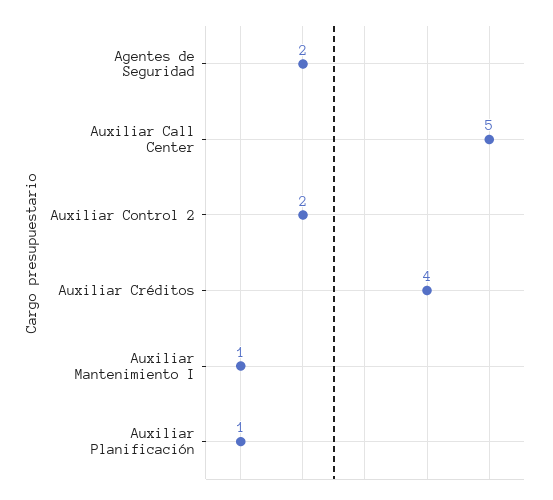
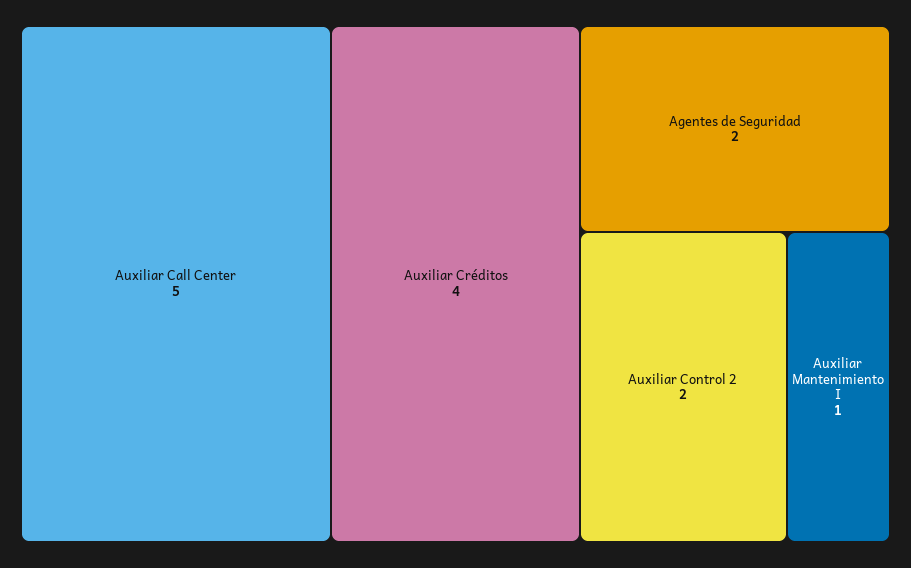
Auxiliar Planificación: 1 -> none

